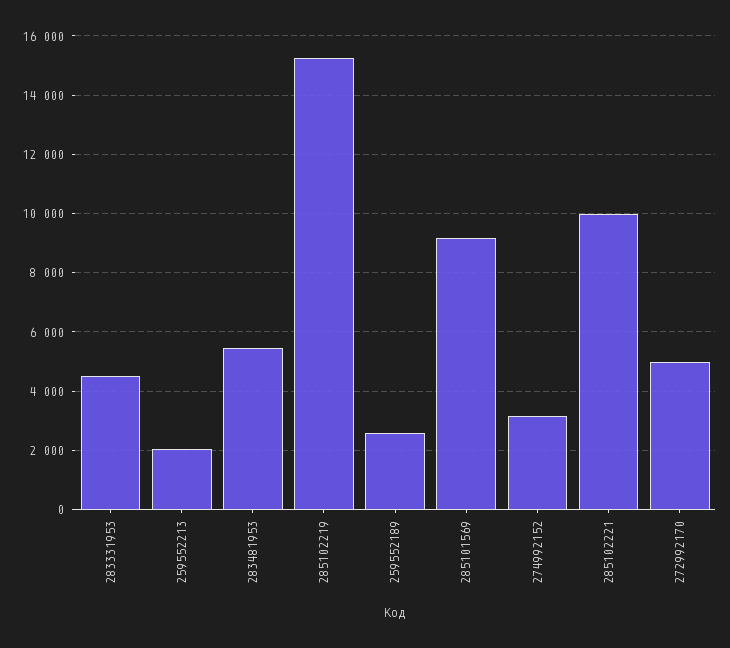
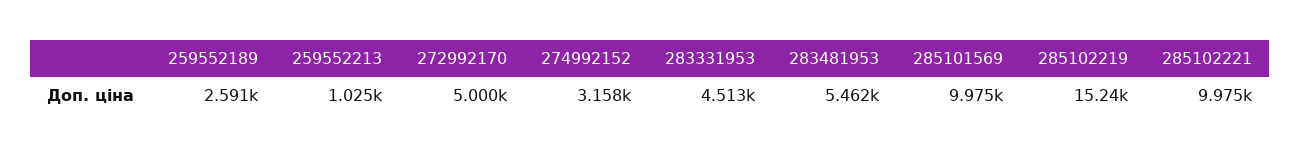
259552213: 2000 -> 1025
285101569: 9250 -> 9975

